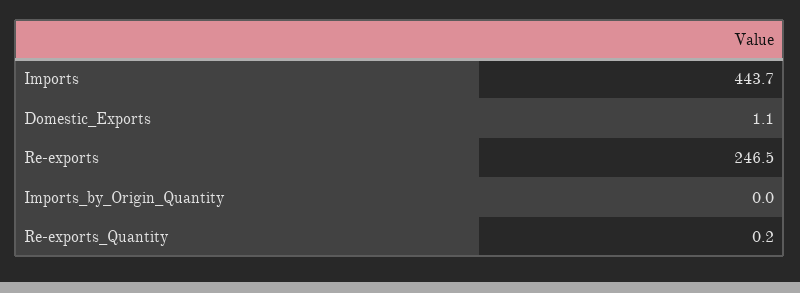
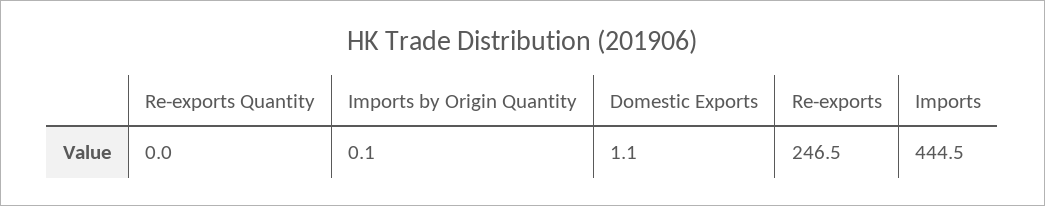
Imports: 443.7 -> 444.5
Imports_by_Origin_Quantity: 0 -> 0.1
Re-exports_Quantity: 0.2 -> 0

